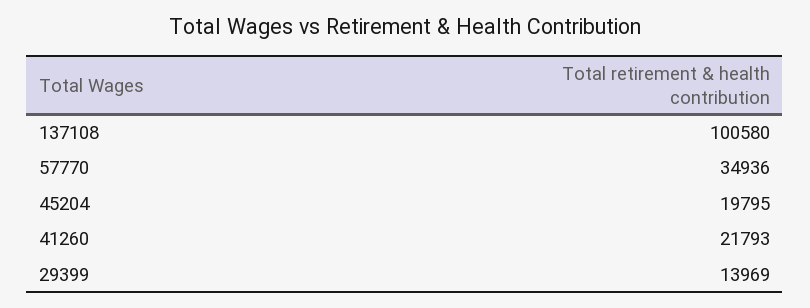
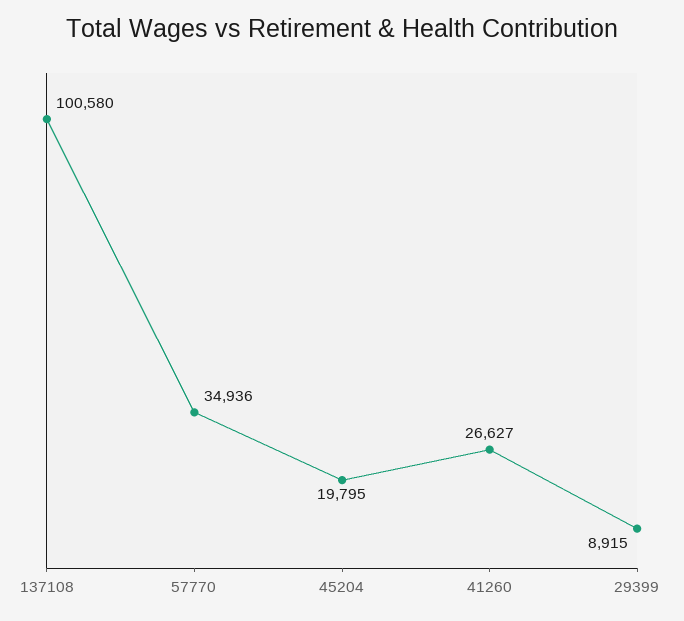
41260: 21793 -> 26627
29399: 13969 -> 8915

